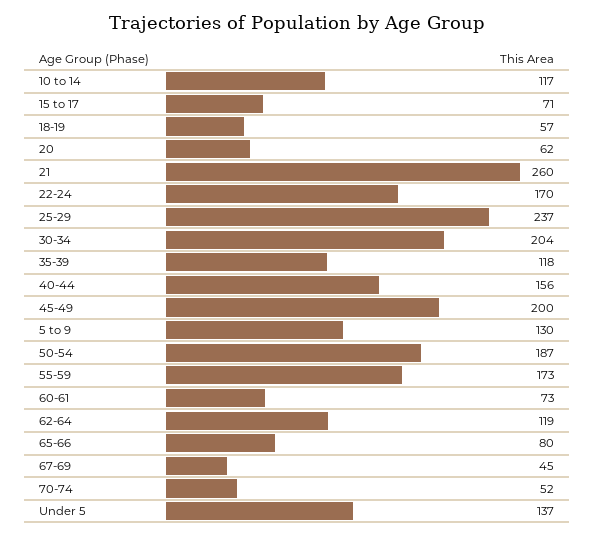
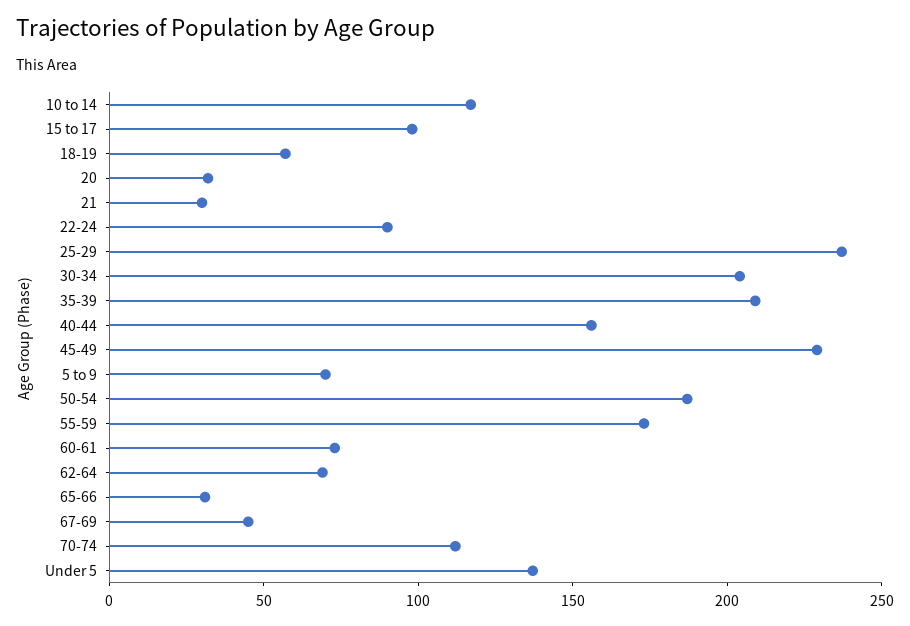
15 to 17: 71 -> 100
20: 62 -> 30
21: 260 -> 30
22-24: 170 -> 90
35-39: 118 -> 210
45-49: 200 -> 230
5 to 9: 130 -> 70
62-64: 119 -> 70
65-66: 80 -> 30
70-74: 52 -> 110

